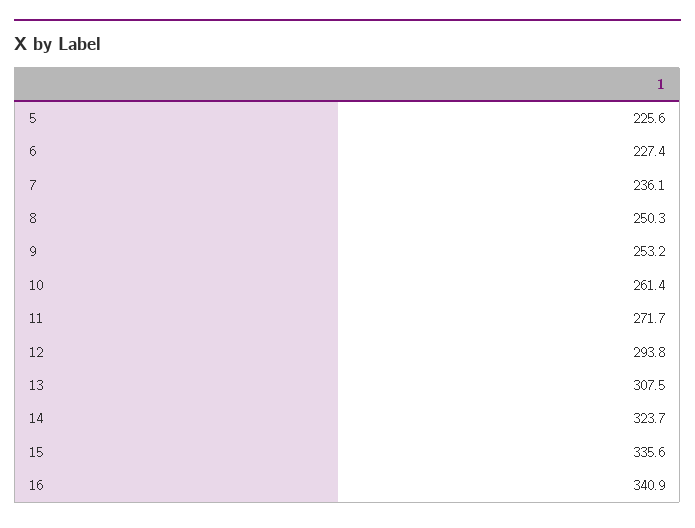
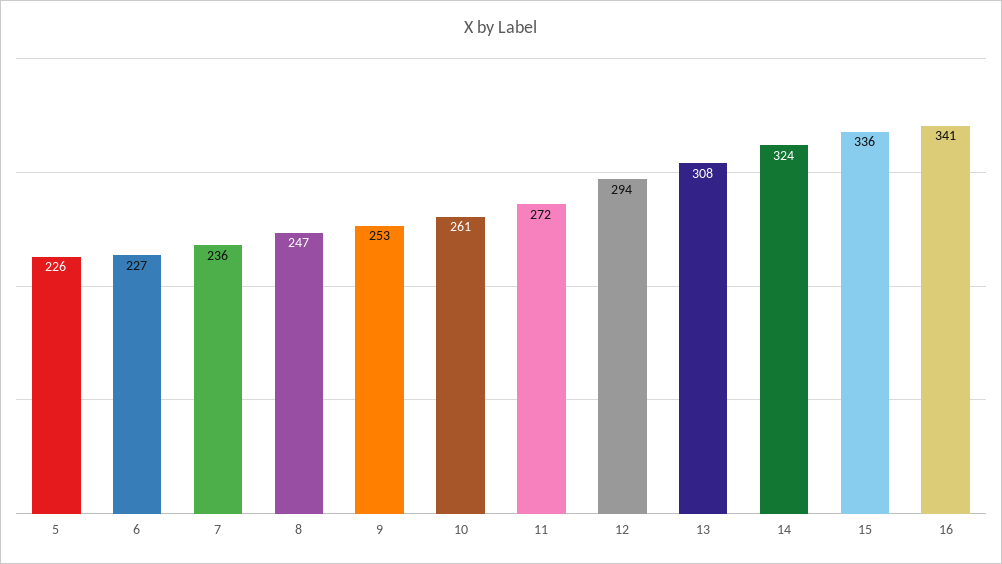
8: 250.3 -> 247

